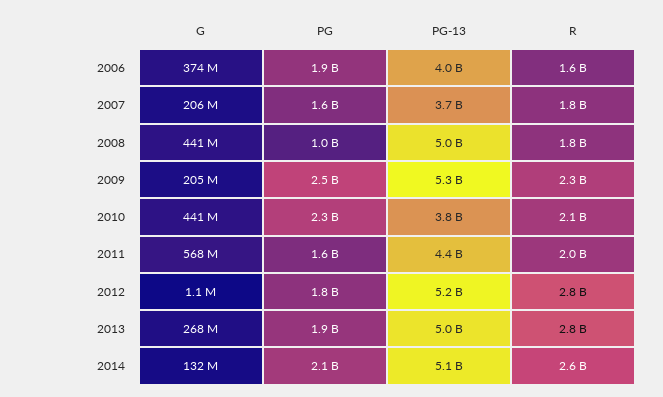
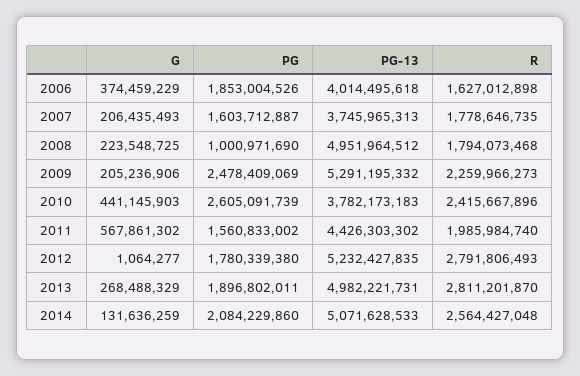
G, 2008: 441000000 -> 223548725
PG, 2010: 2300000000 -> 2605091739
R, 2010: 2100000000 -> 2415667896

